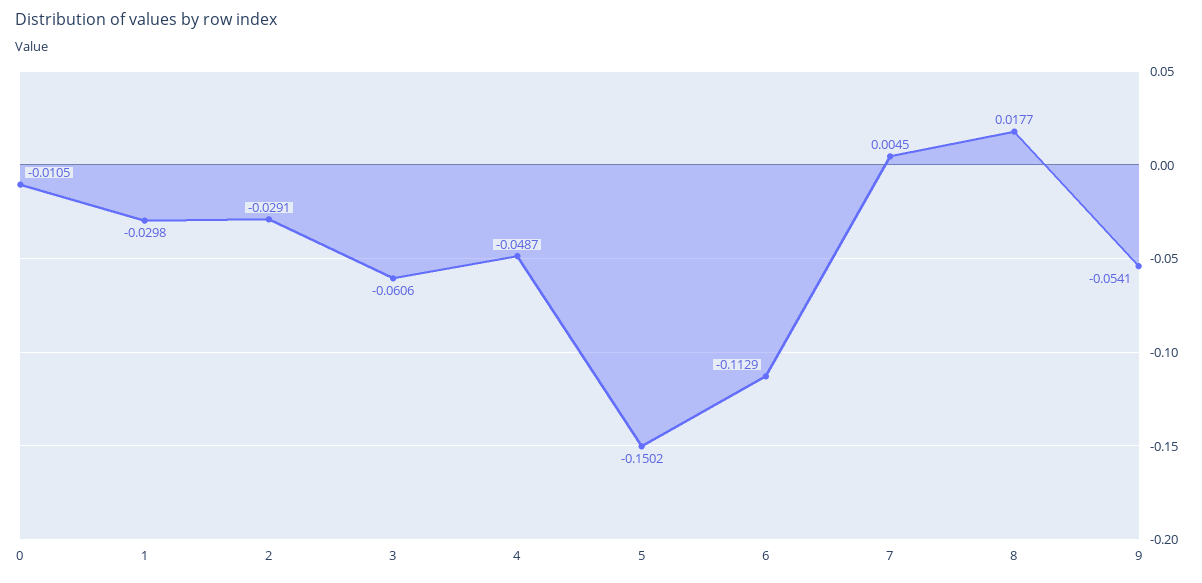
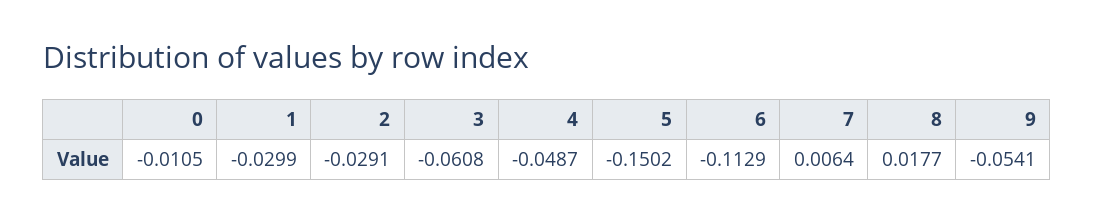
1: -0.0298 -> -0.0299
3: -0.0606 -> -0.0608
7: 0.0045 -> 0.0064

